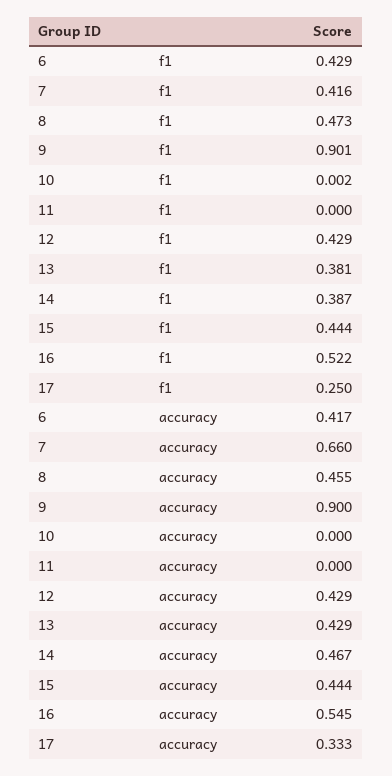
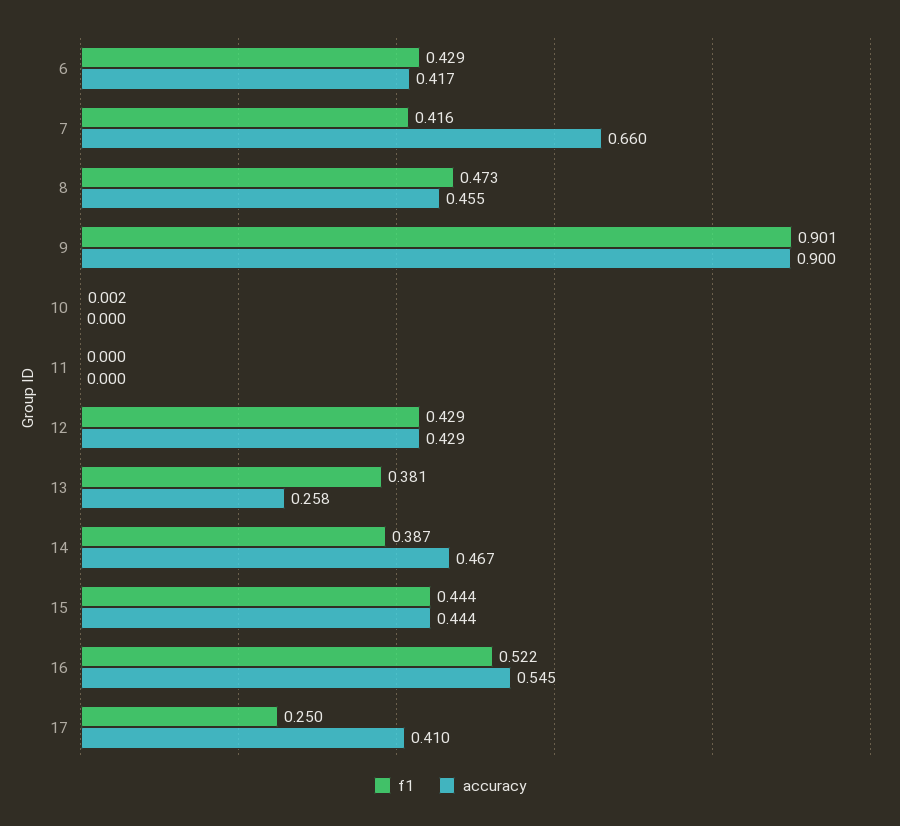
accuracy, 13: 0.429 -> 0.258
accuracy, 17: 0.333 -> 0.41

